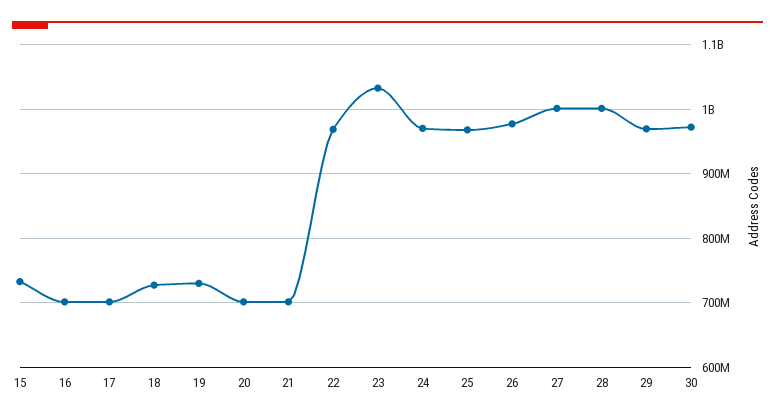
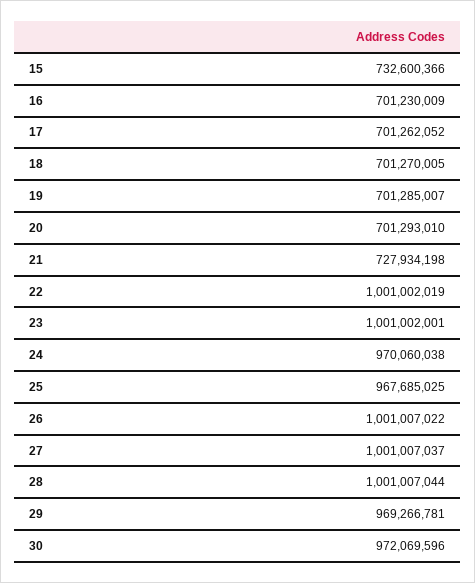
18: 730000000 -> 701270005
19: 730000000 -> 701285007
21: 700000000 -> 727934198
22: 970000000 -> 1001002019
23: 1030000000 -> 1001002001
26: 980000000 -> 1001007022

